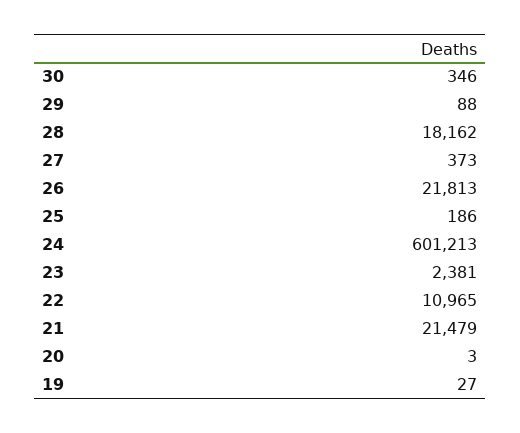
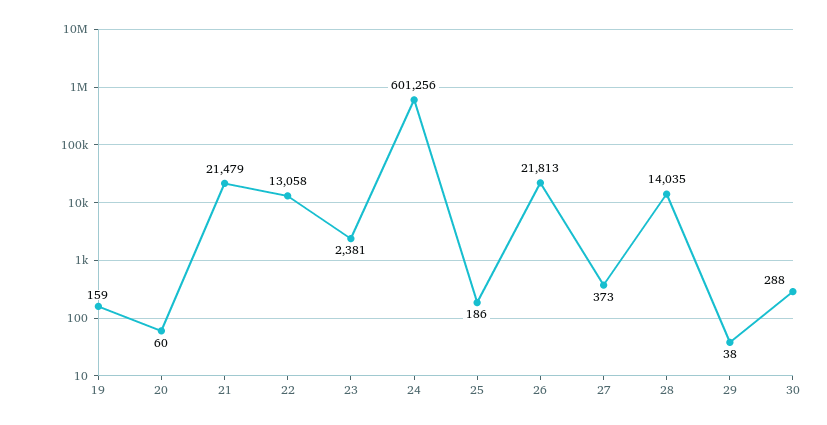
30: 346 -> 288
29: 88 -> 38
28: 18162 -> 14035
24: 601213 -> 601256
22: 10965 -> 13058
20: 3 -> 60
19: 27 -> 159

